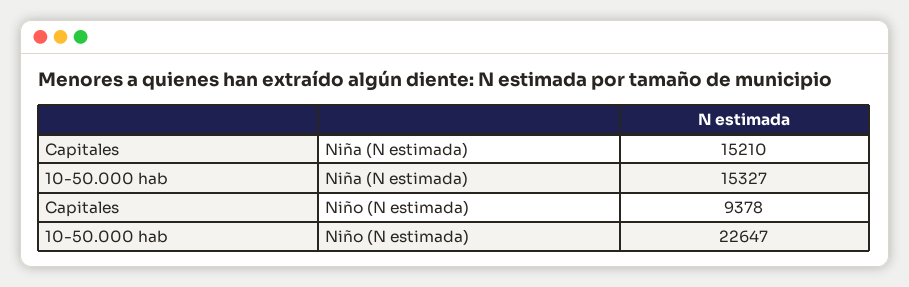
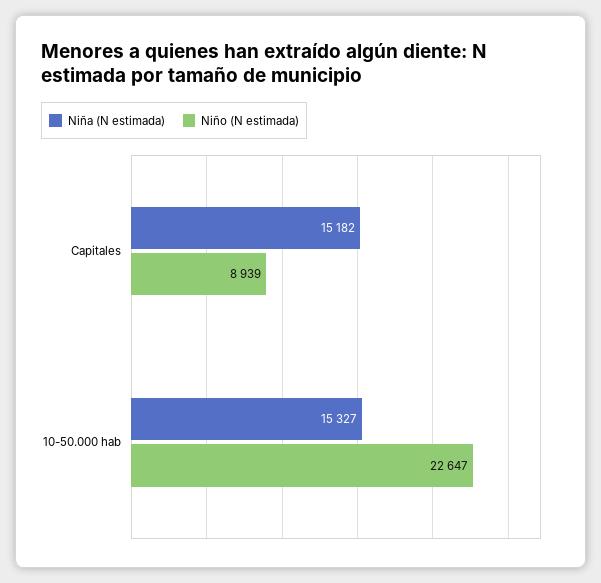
Niña (N estimada), Capitales: 15210 -> 15182
Niño (N estimada), Capitales: 9378 -> 8939

